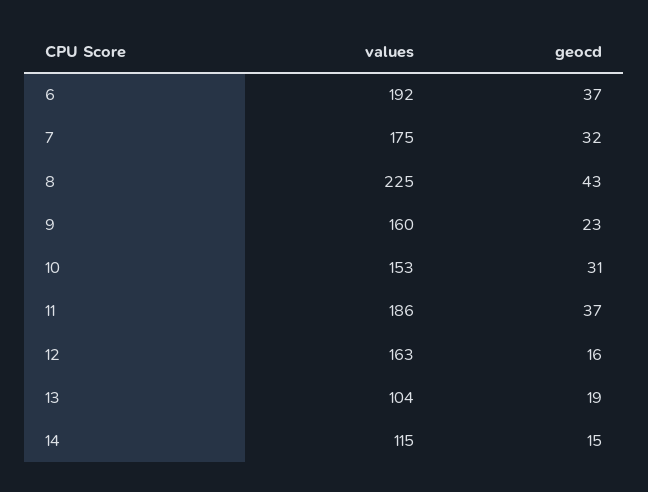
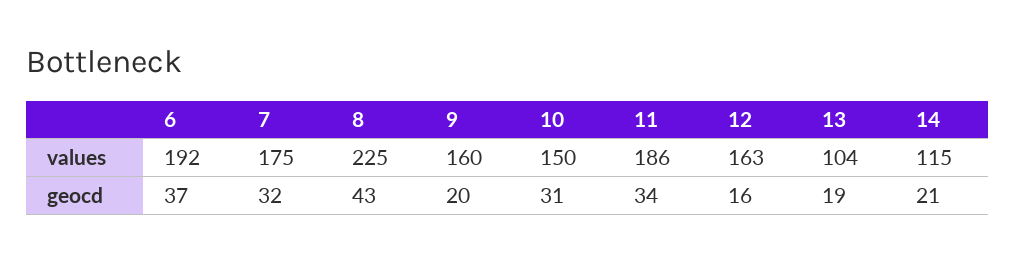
geocd, 9: 23 -> 20
values, 10: 153 -> 150
geocd, 11: 37 -> 34
geocd, 14: 15 -> 21

